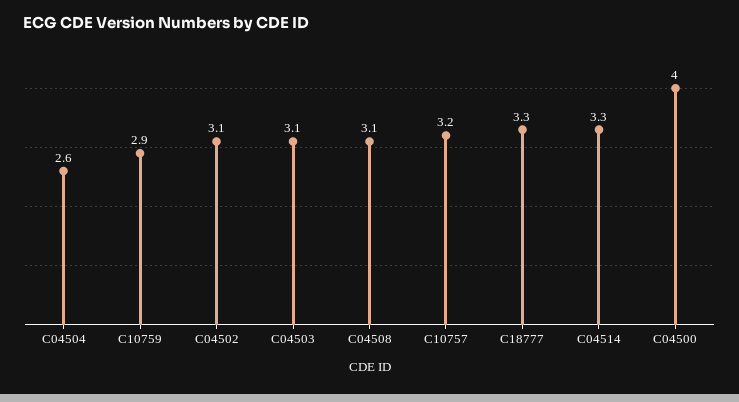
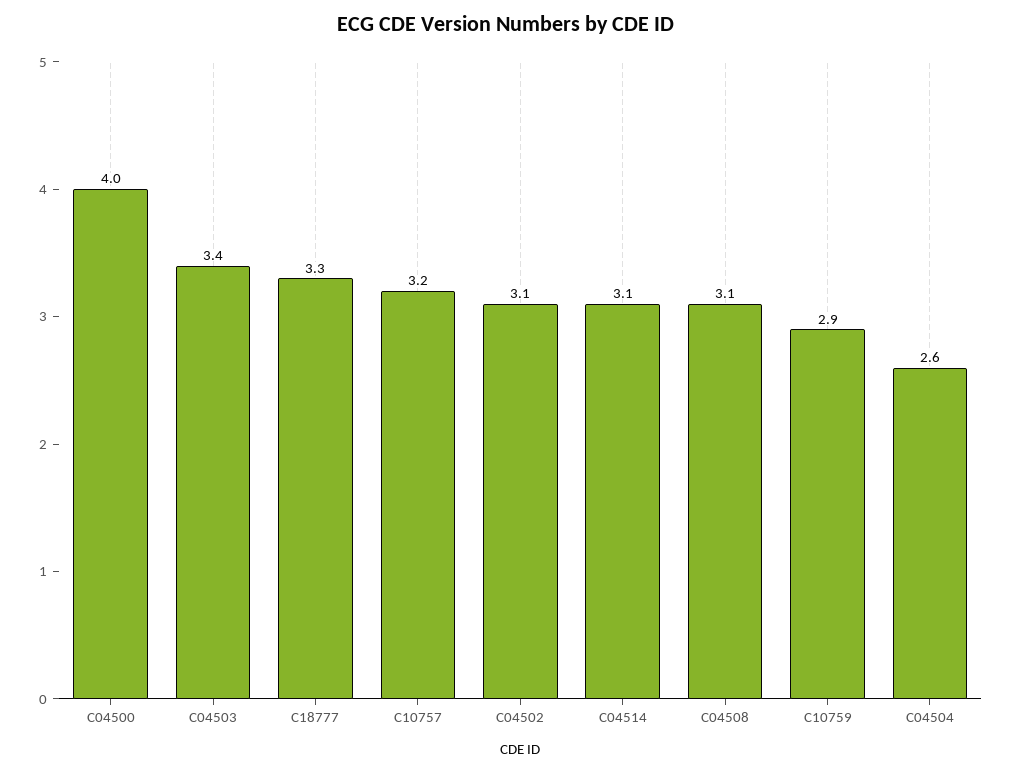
C04503: 3.1 -> 3.4
C04514: 3.3 -> 3.1

